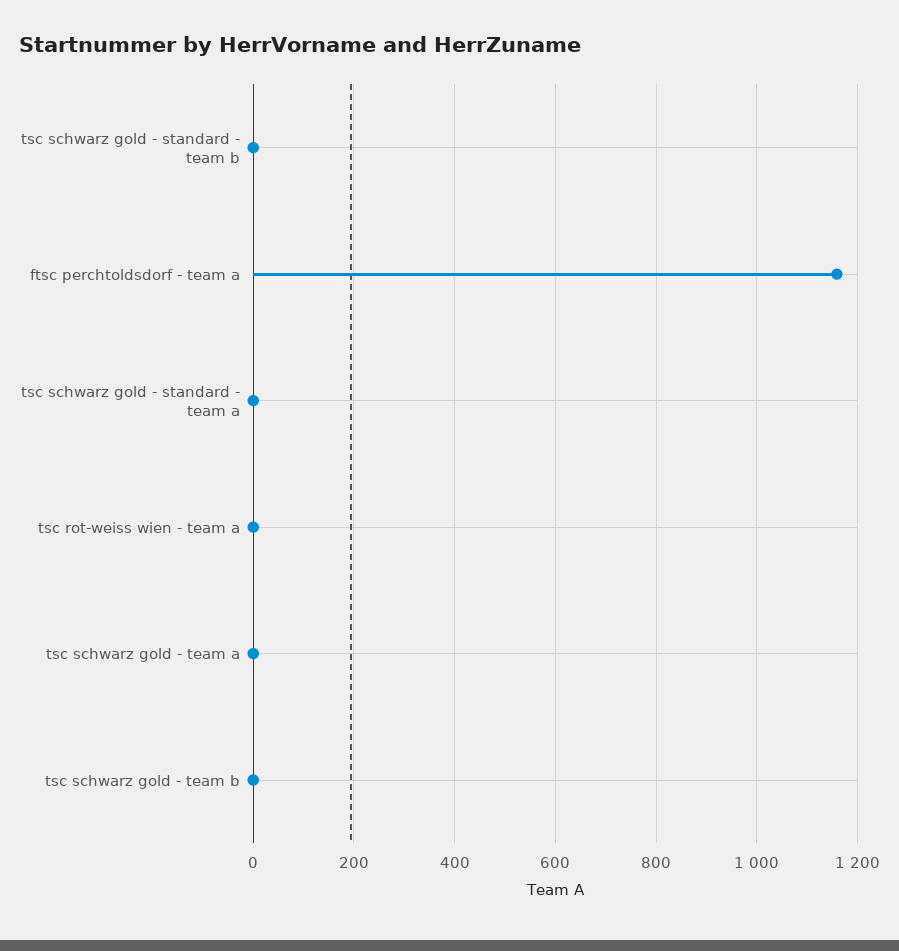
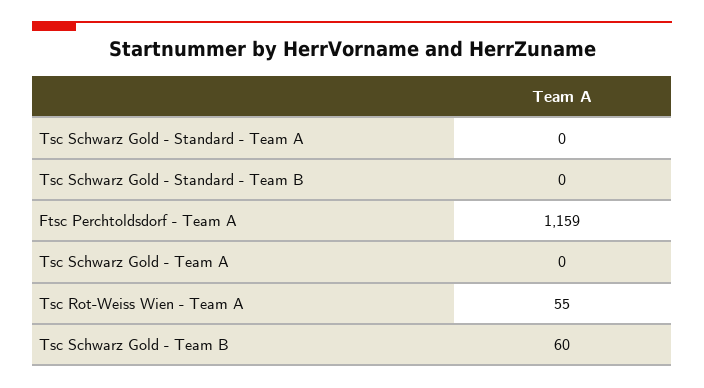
tsc rot-weiss wien - team a: 0 -> 55
tsc schwarz gold - team b: 0 -> 60

